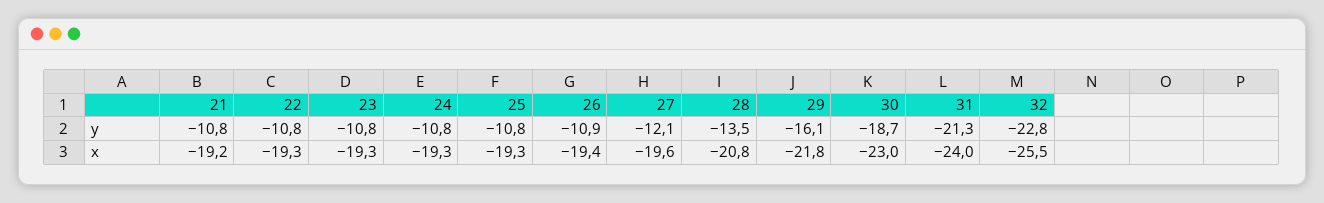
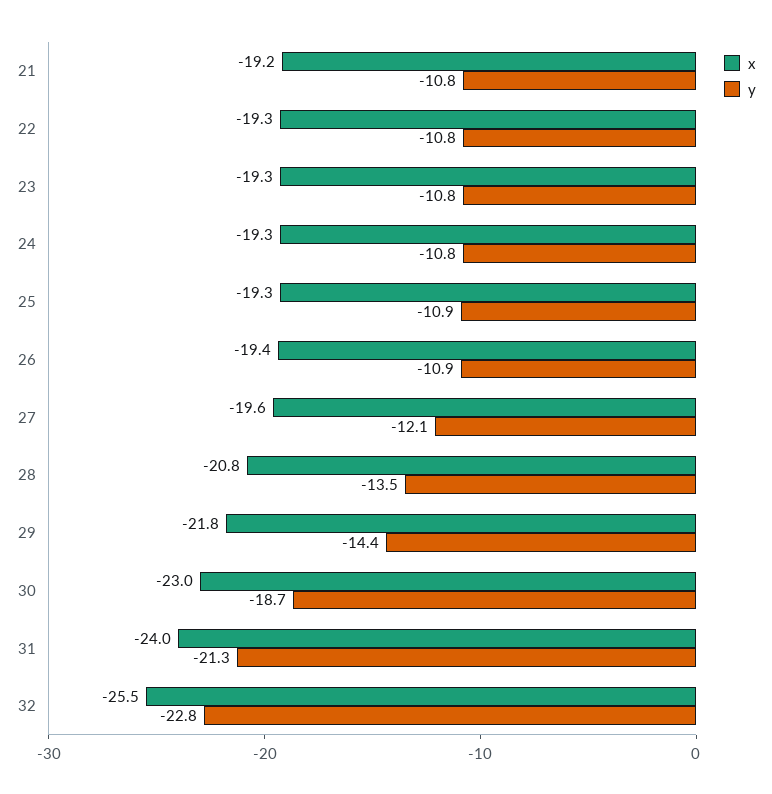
y, 25: -10.8 -> -10.9
y, 29: -16.1 -> -14.4

